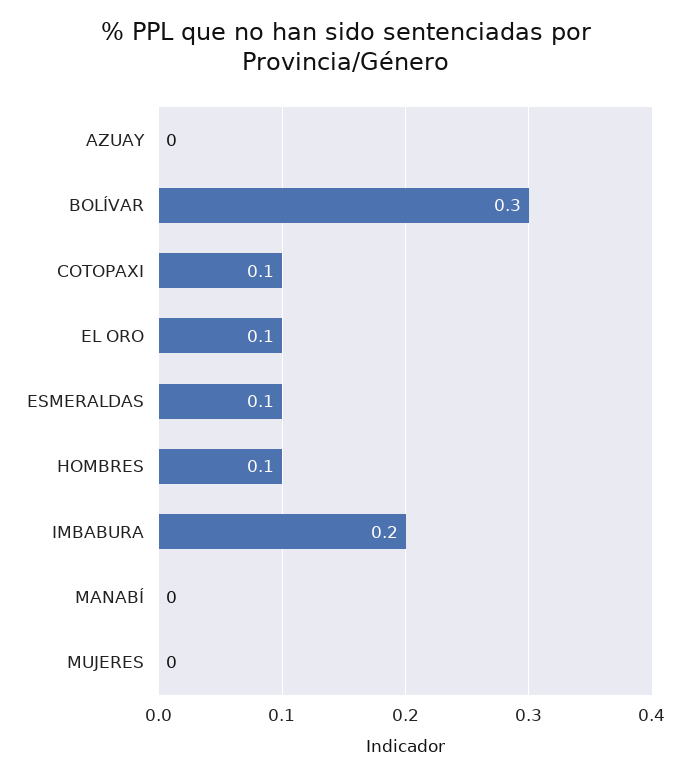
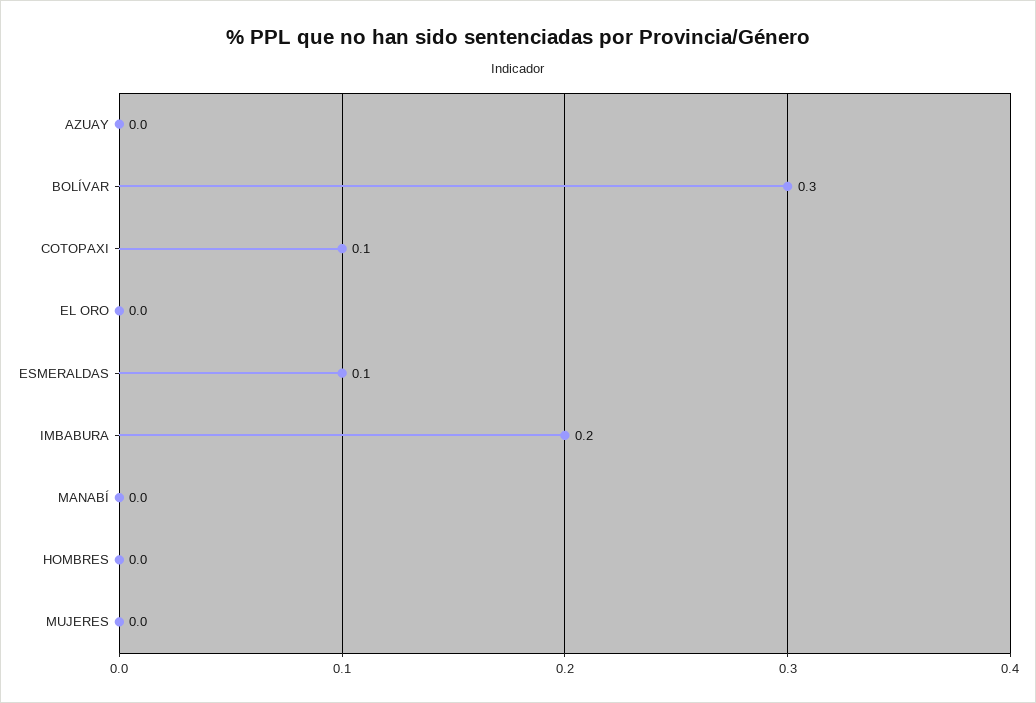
EL ORO: 0.1 -> 0
HOMBRES: 0.1 -> 0

